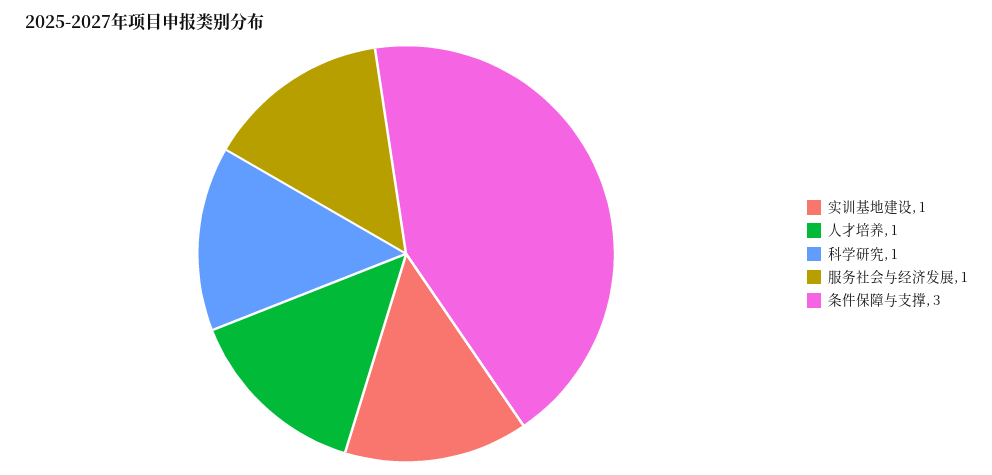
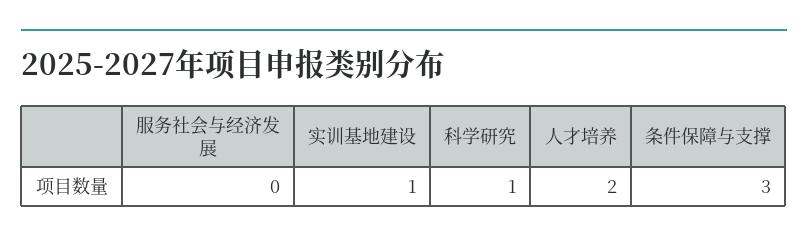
人才培养: 1 -> 2
服务社会与经济发展: 1 -> 0

